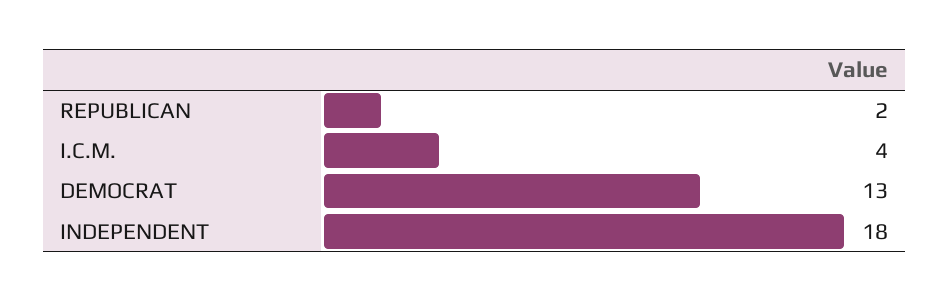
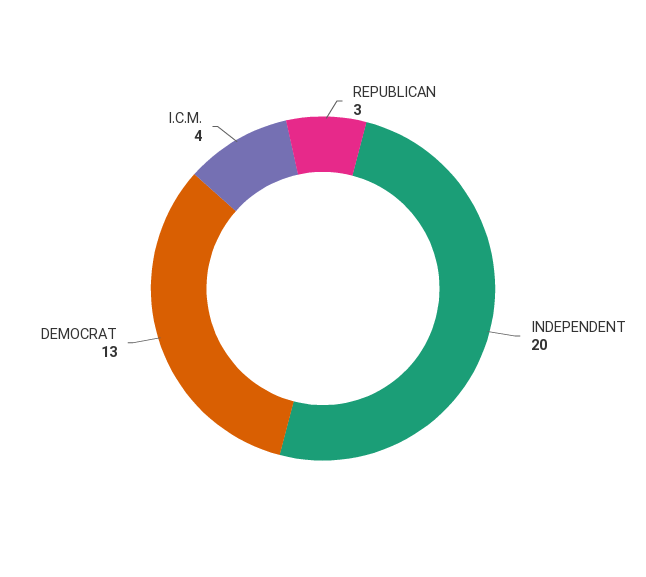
REPUBLICAN: 2 -> 3
INDEPENDENT: 18 -> 20

